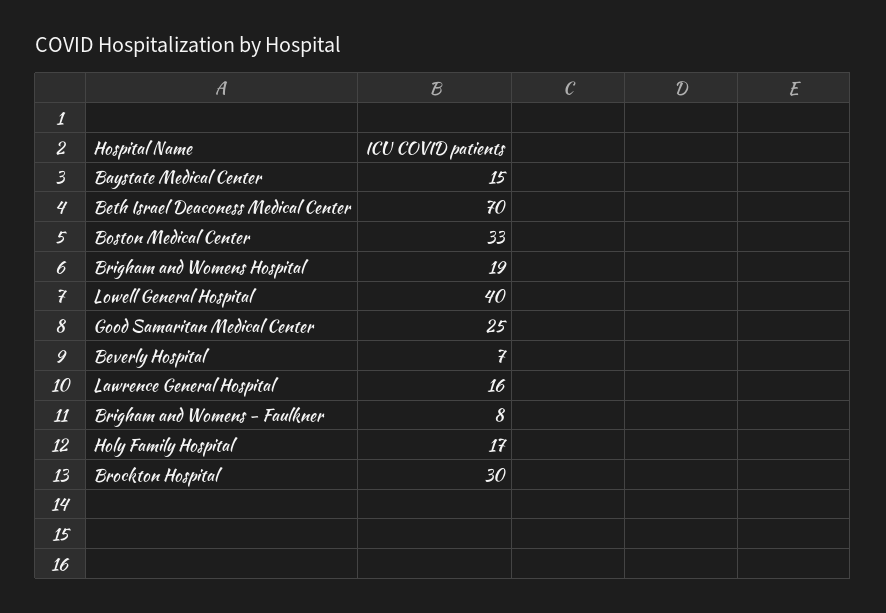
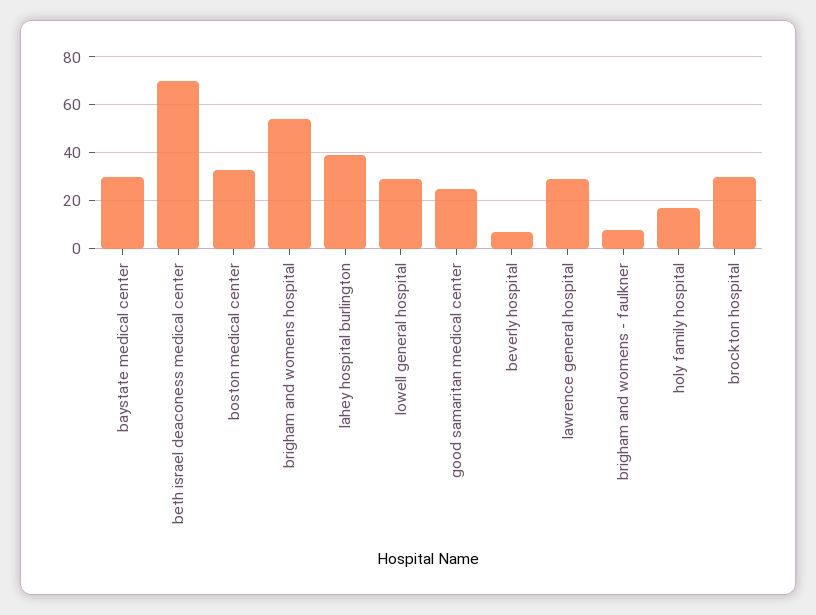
Baystate Medical Center: 15 -> 30
Brigham and Womens Hospital: 19 -> 55
Lowell General Hospital: 40 -> 30
Lawrence General Hospital: 16 -> 30
lahey hospital burlington: none -> 40

